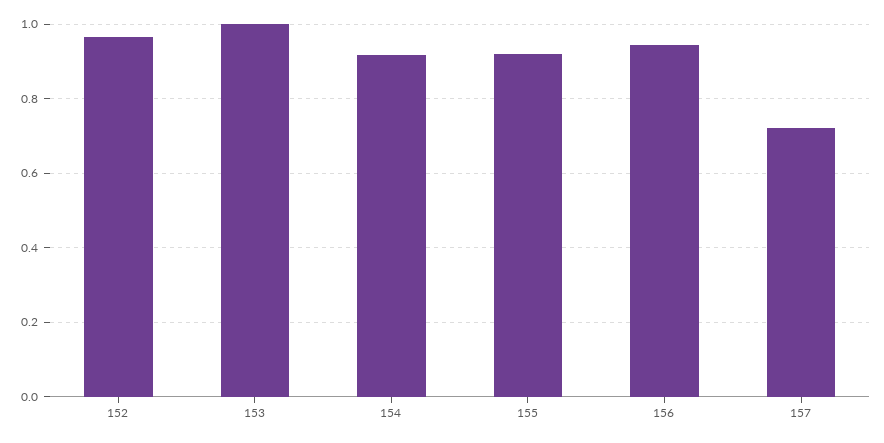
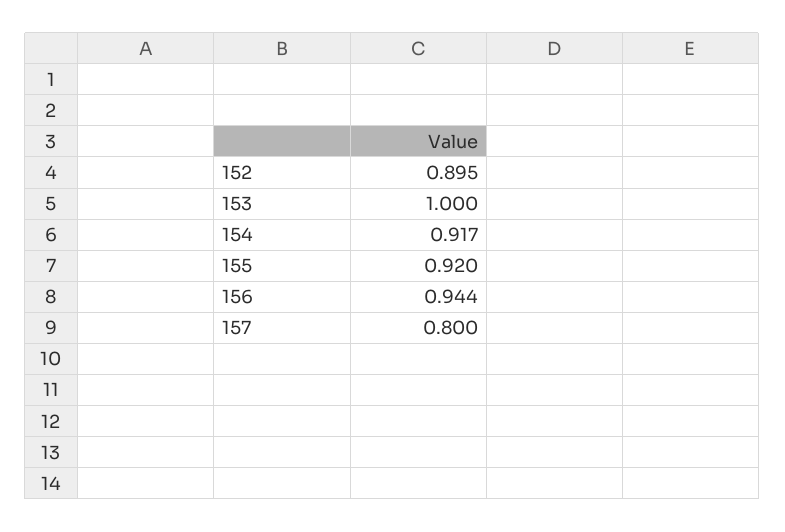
152: 0.96 -> 0.895
157: 0.72 -> 0.8

